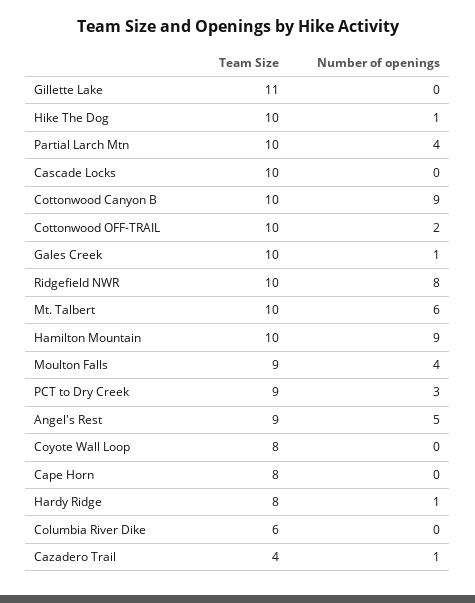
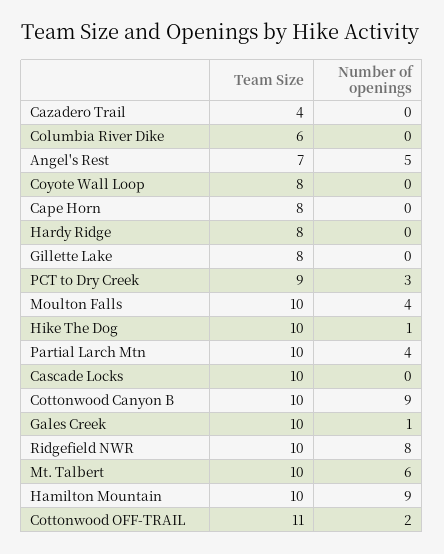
Team Size, Gillette Lake: 11 -> 8
Team Size, Cottonwood OFF-TRAIL: 10 -> 11
Team Size, Moulton Falls: 9 -> 10
Team Size, Angel's Rest: 9 -> 7
Number of openings, Hardy Ridge: 1 -> 0
Number of openings, Cazadero Trail: 1 -> 0

